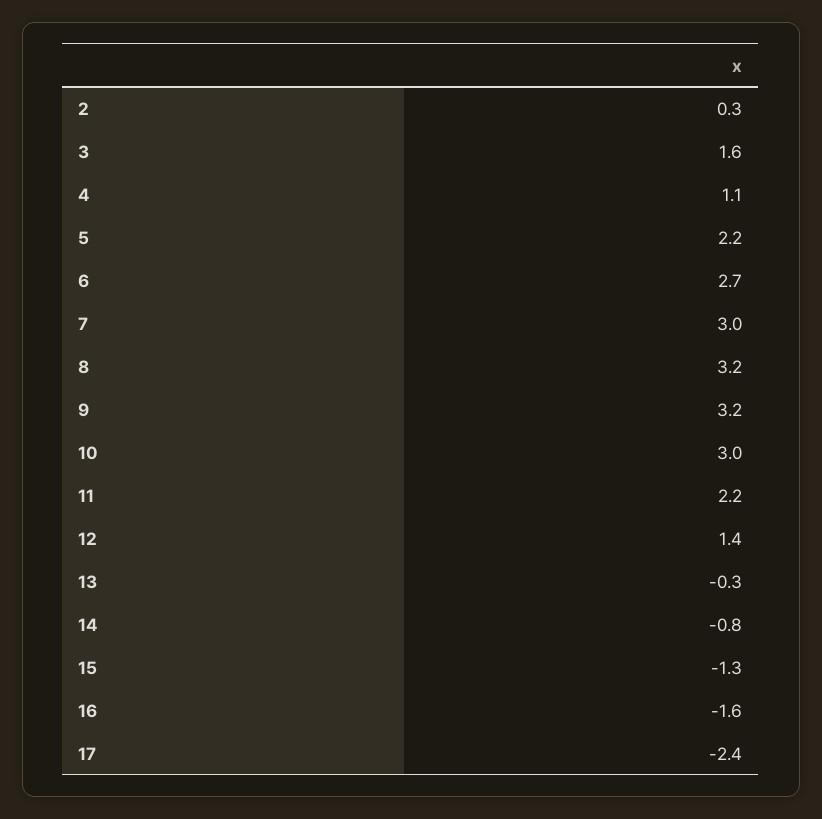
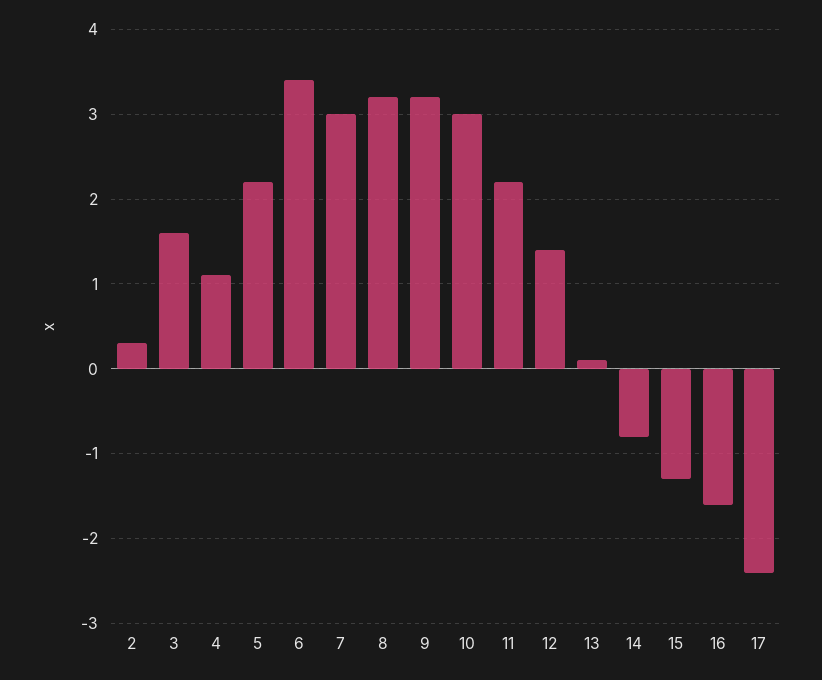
6: 2.7 -> 3.4
13: -0.3 -> 0.1

